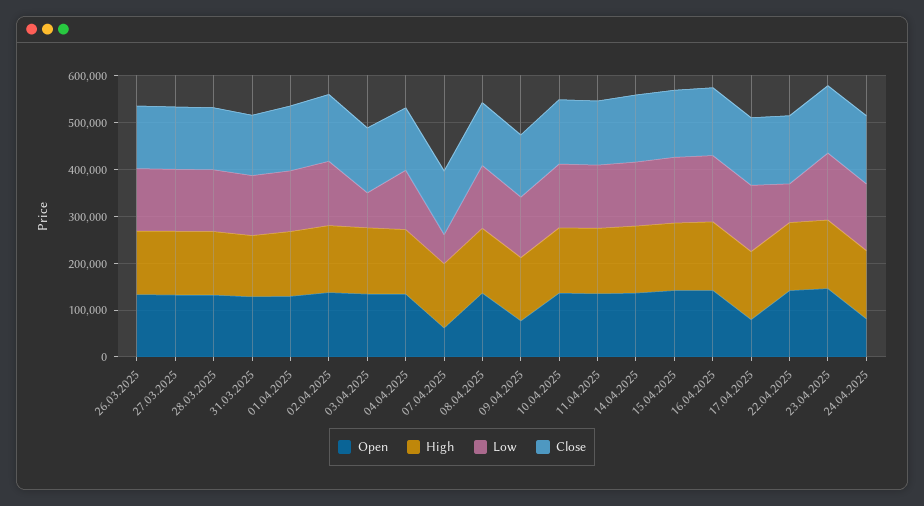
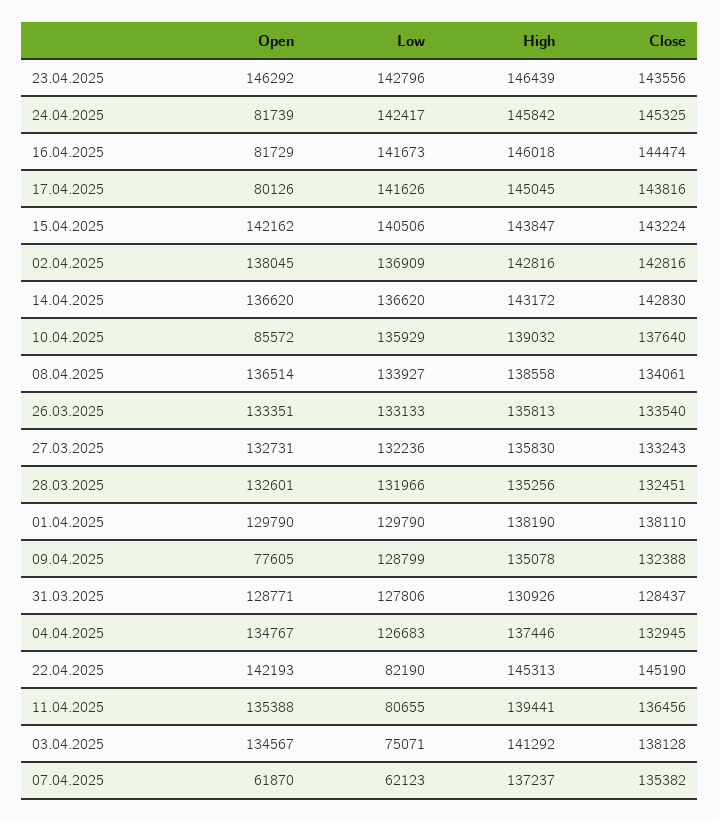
Open, 10.04.2025: 140000 -> 85572
Low, 11.04.2025: 140000 -> 80655
Open, 16.04.2025: 140000 -> 81729

